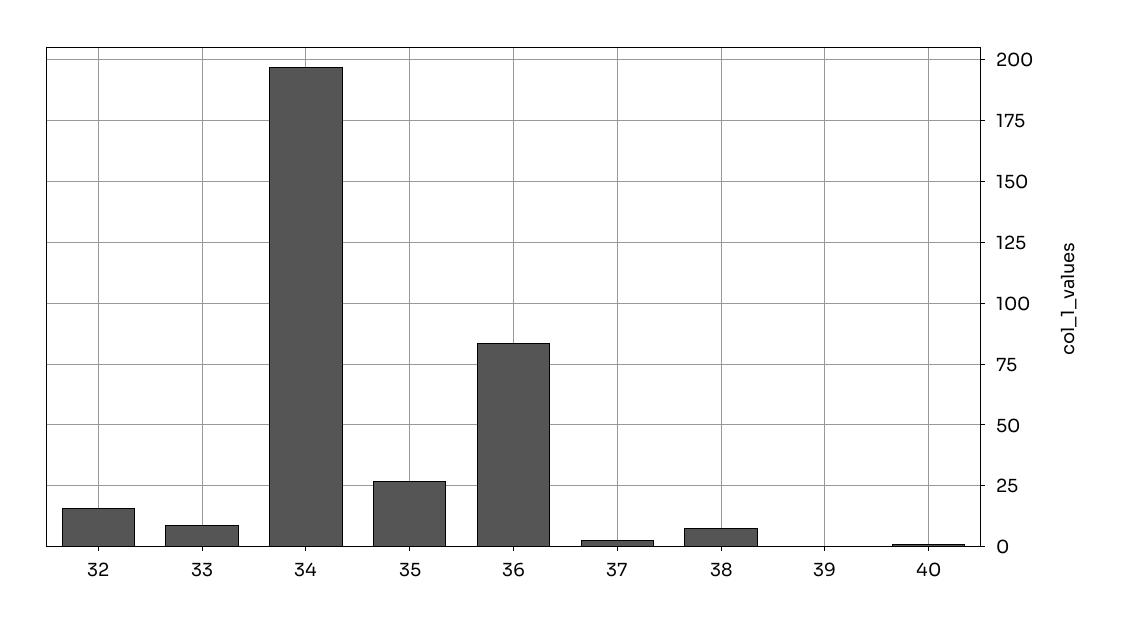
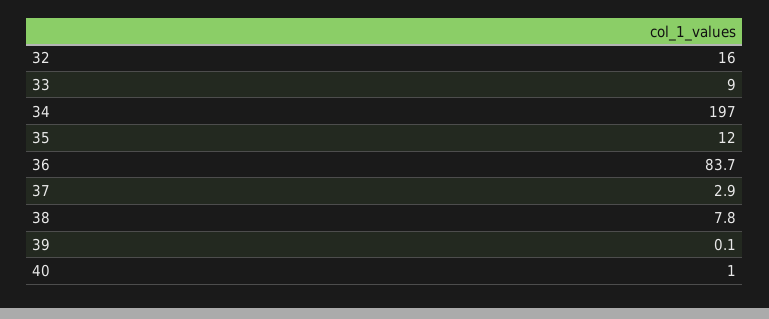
35: 27.5 -> 12

